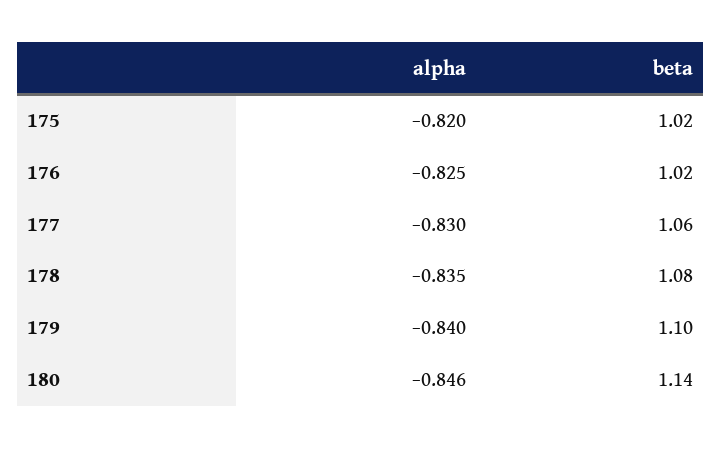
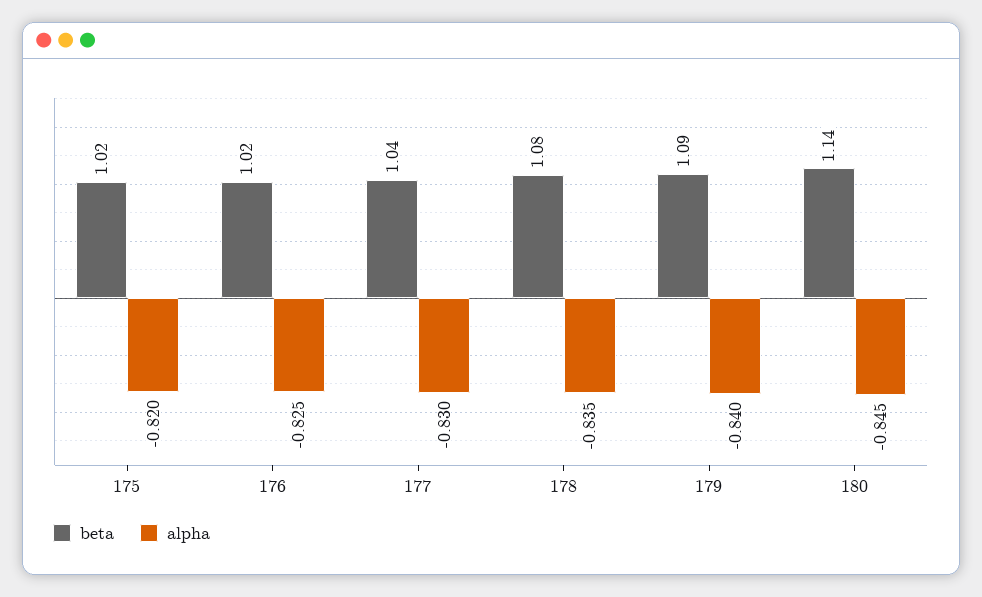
beta, 177: 1.06 -> 1.04
beta, 179: 1.1 -> 1.09
alpha, 180: -0.846 -> -0.845

